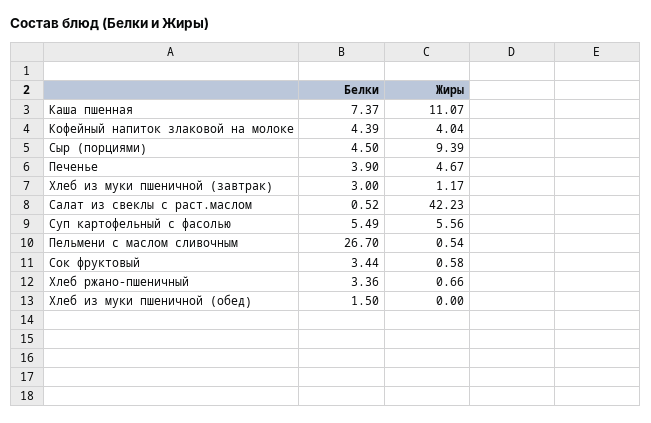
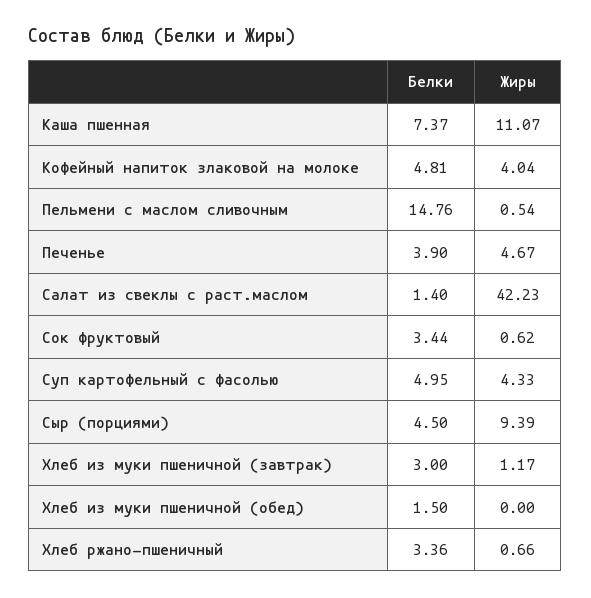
Белки, Кофейный напиток злаковой на молоке: 4.39 -> 4.81
Белки, Салат из свеклы с раст.маслом: 0.52 -> 1.4
Белки, Суп картофельный с фасолью: 5.49 -> 4.95
Жиры, Суп картофельный с фасолью: 5.56 -> 4.33
Белки, Пельмени с маслом сливочным: 26.7 -> 14.76
Жиры, Сок фруктовый: 0.58 -> 0.62

